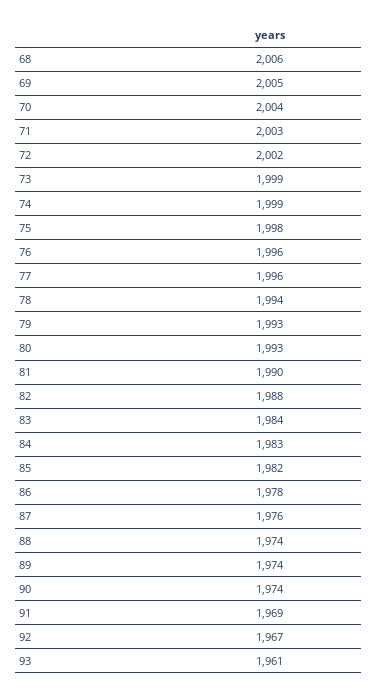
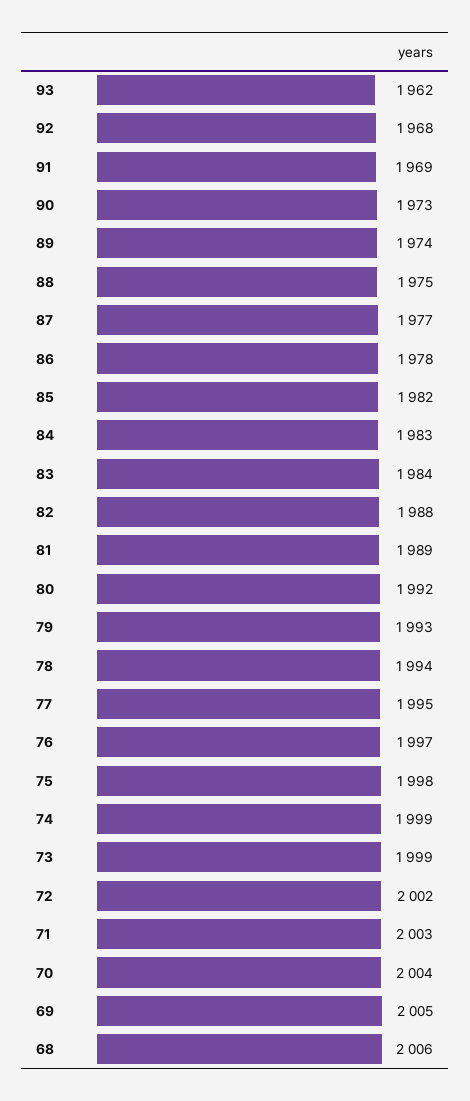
76: 1996 -> 1997
77: 1996 -> 1995
80: 1993 -> 1992
81: 1990 -> 1989
87: 1976 -> 1977
88: 1974 -> 1975
90: 1974 -> 1973
92: 1967 -> 1968
93: 1961 -> 1962

